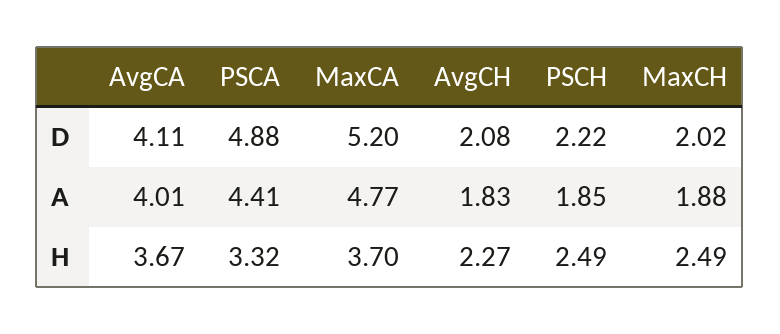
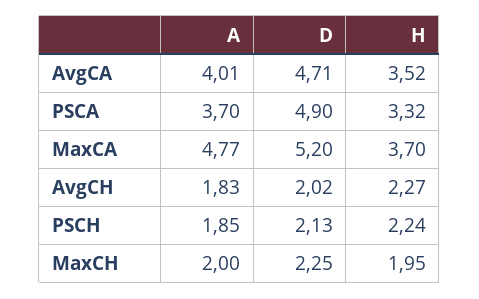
AvgCA, D: 4.11 -> 4.71
PSCA, D: 4.88 -> 4.9
AvgCH, D: 2.08 -> 2.02
PSCH, D: 2.22 -> 2.13
MaxCH, D: 2.02 -> 2.25
PSCA, A: 4.41 -> 3.7
MaxCH, A: 1.88 -> 2
AvgCA, H: 3.67 -> 3.52
PSCH, H: 2.49 -> 2.24
MaxCH, H: 2.49 -> 1.95

